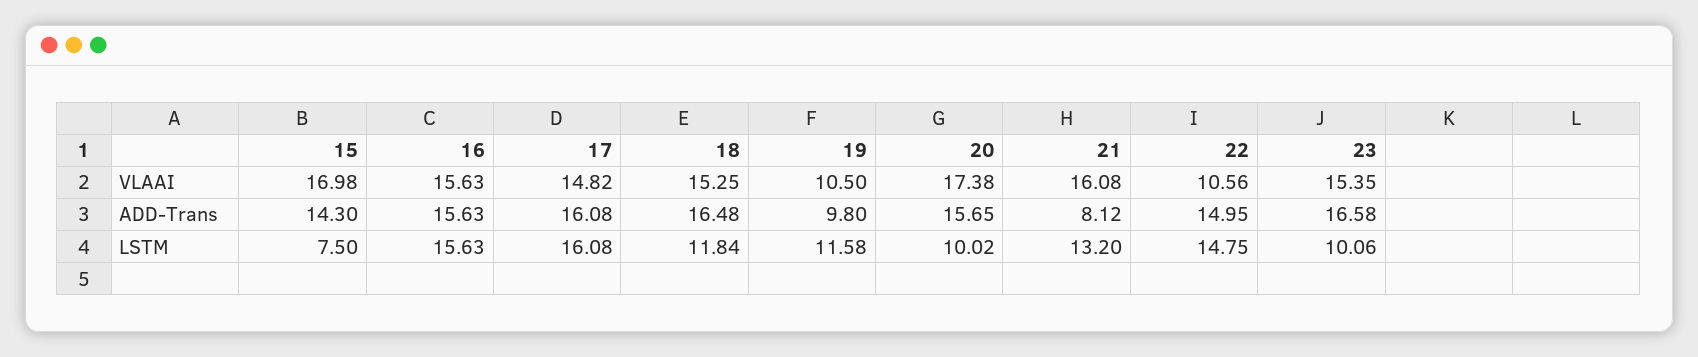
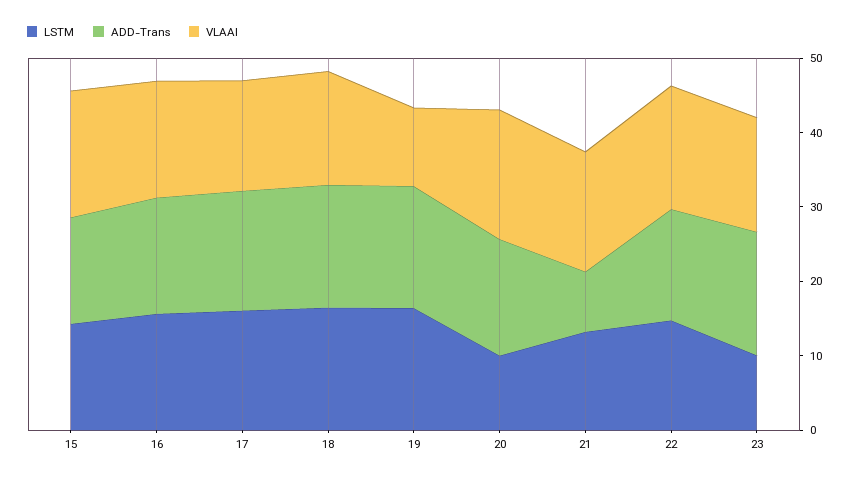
VLAAI, 22: 10.56 -> 16
ADD-Trans, 19: 9.8 -> 16
LSTM, 15: 7.5 -> 14
LSTM, 18: 11.84 -> 16
LSTM, 19: 11.58 -> 16

